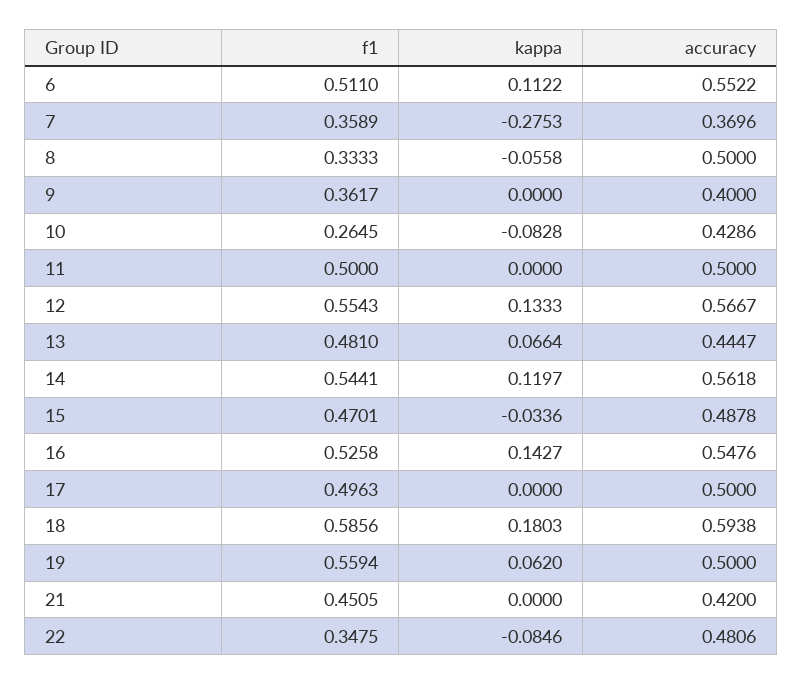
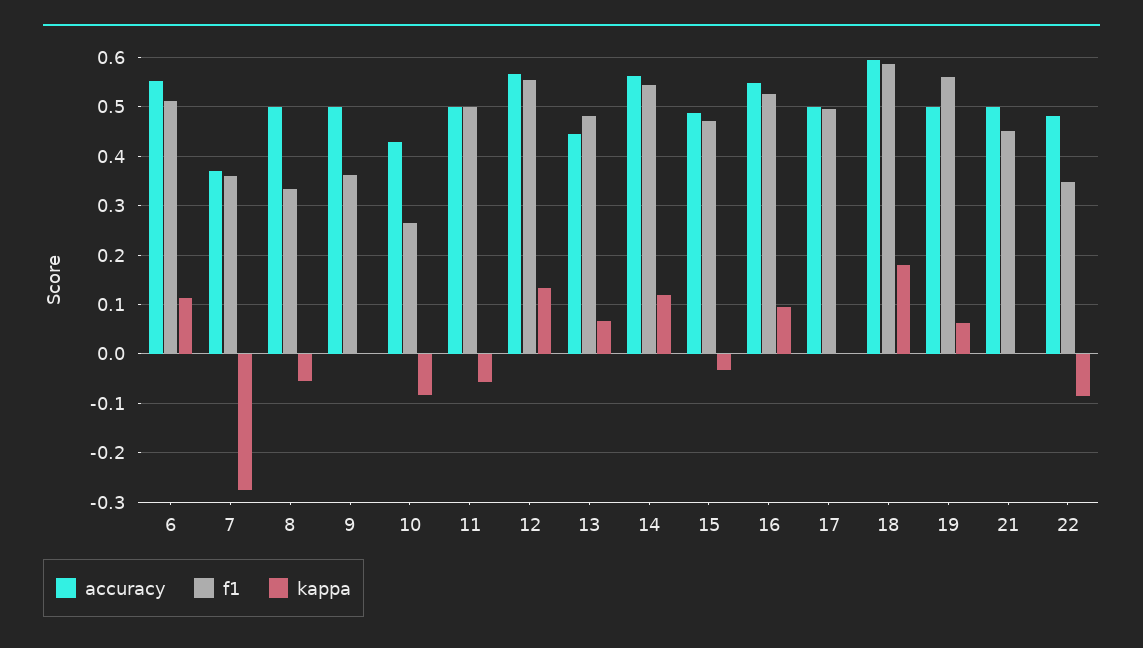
accuracy, 9: 0.4 -> 0.5
kappa, 11: 0 -> -0.06
kappa, 16: 0.1427 -> 0.1
accuracy, 21: 0.42 -> 0.5

